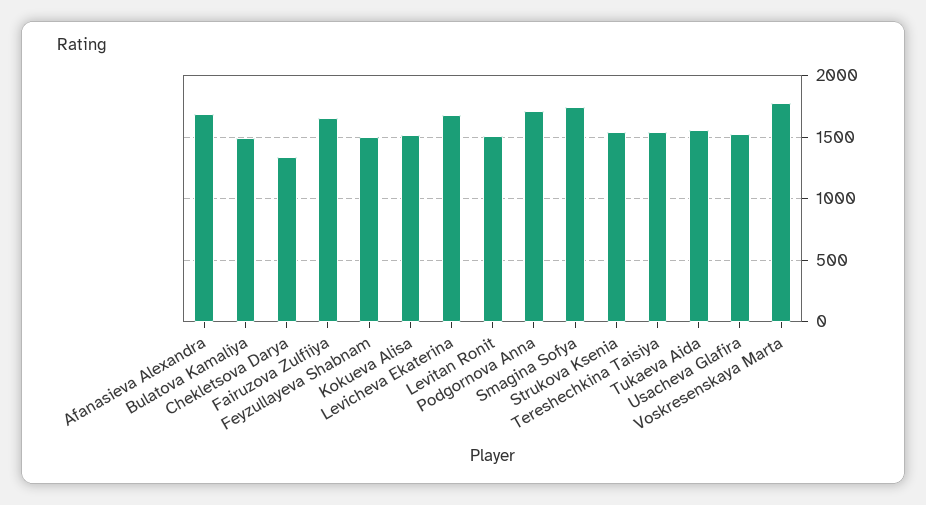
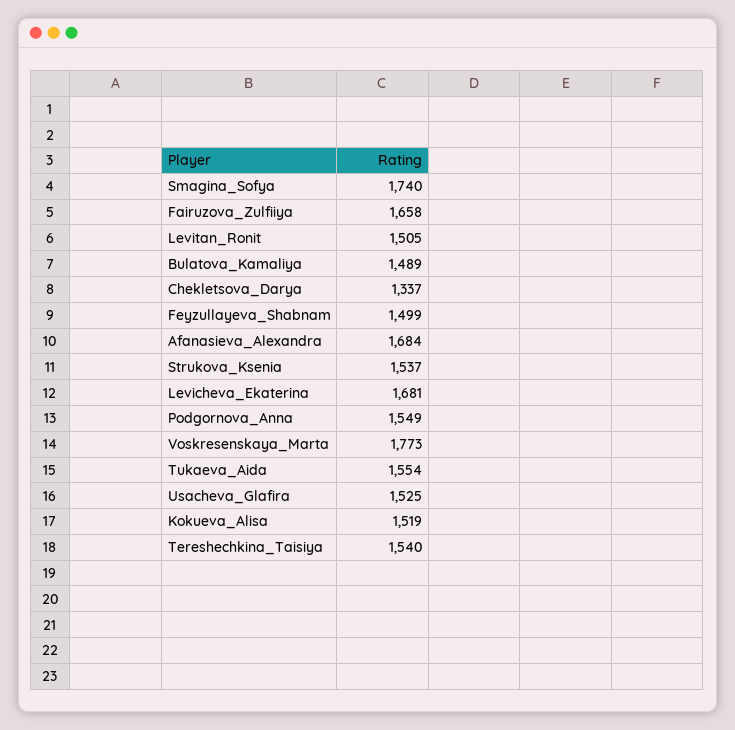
Podgornova Anna: 1700 -> 1549

